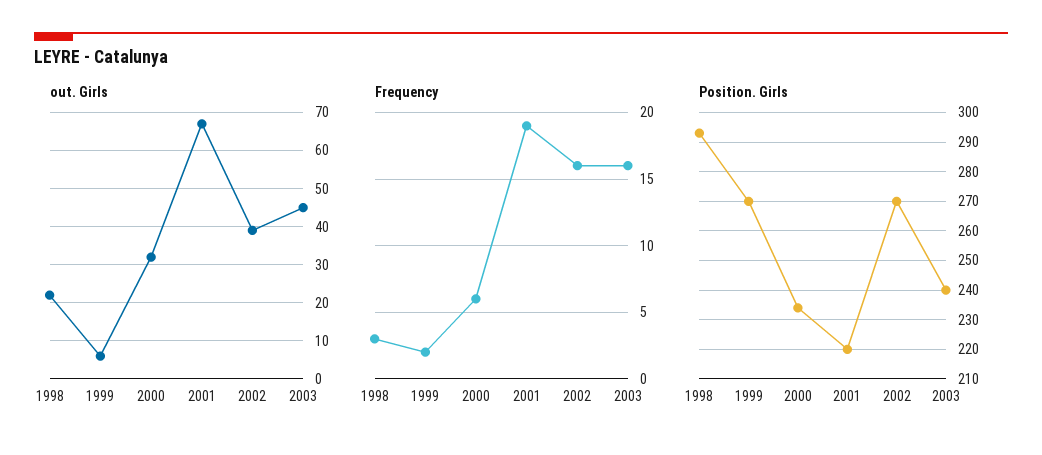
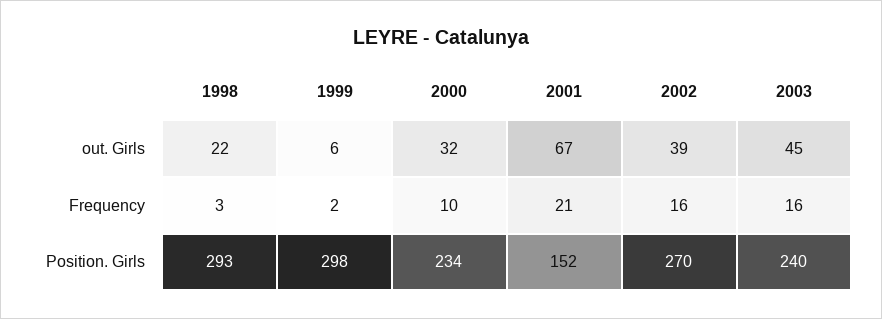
Frequency, 2000: 6 -> 10
Frequency, 2001: 19 -> 21
Position. Girls, 1999: 270 -> 298
Position. Girls, 2001: 220 -> 152

